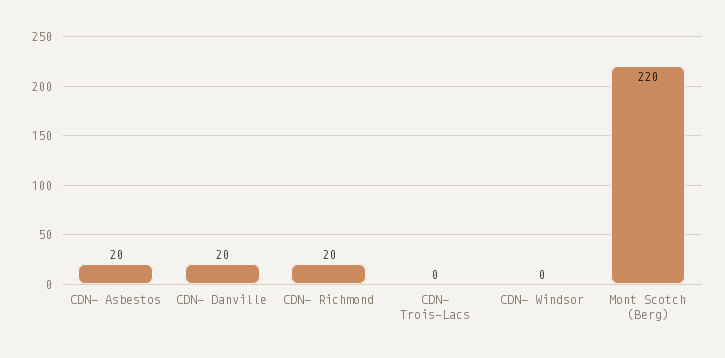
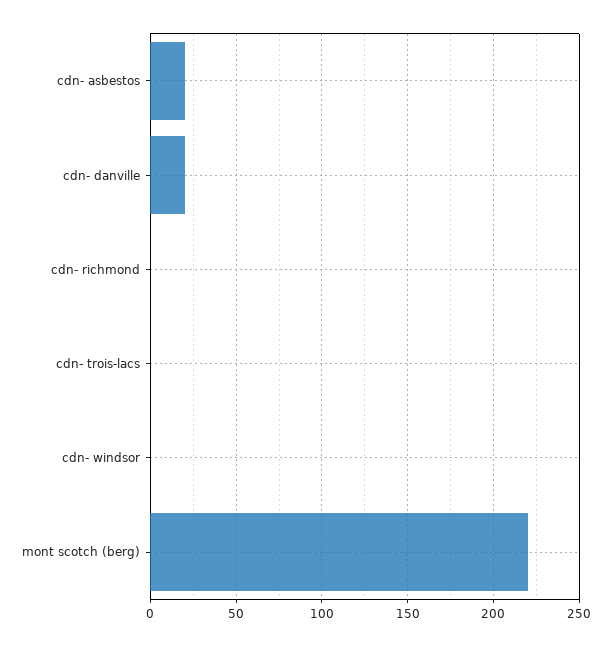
CDN- Richmond: 20 -> 0

